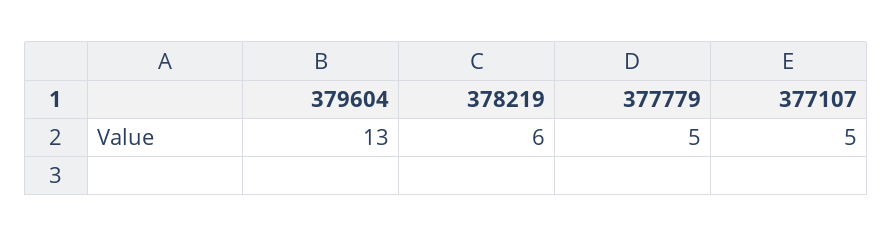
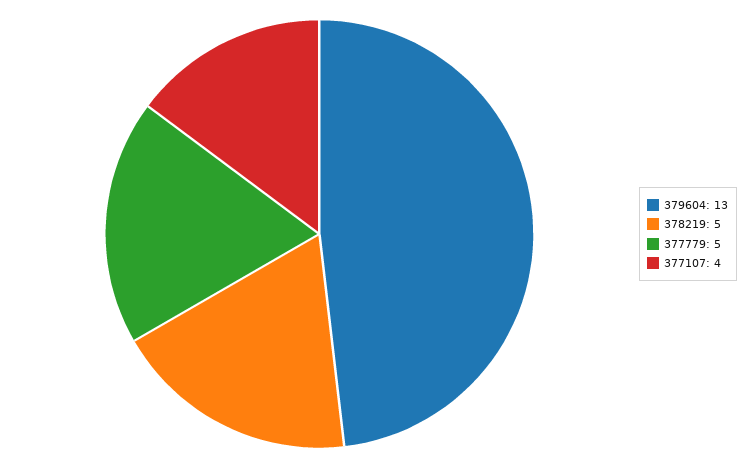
378219: 6 -> 5
377107: 5 -> 4

